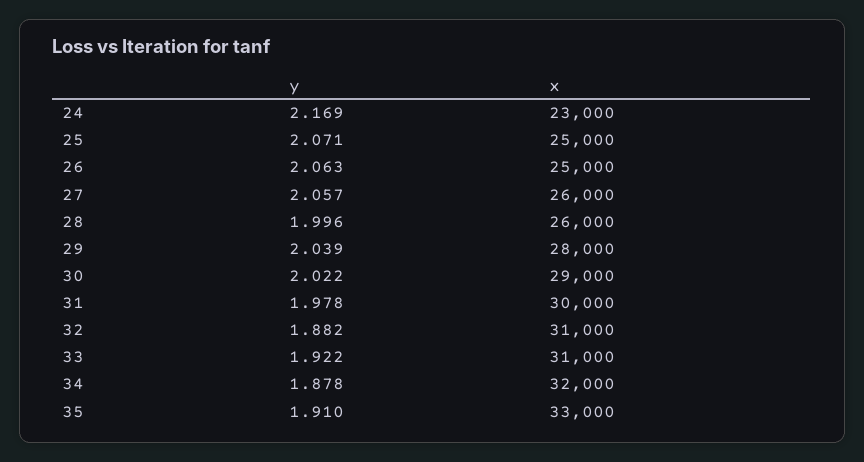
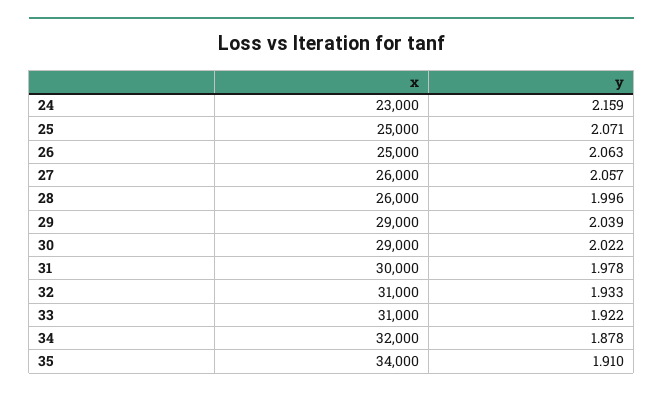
y, 24: 2.169 -> 2.159
x, 29: 28000 -> 29000
y, 32: 1.882 -> 1.933
x, 35: 33000 -> 34000

